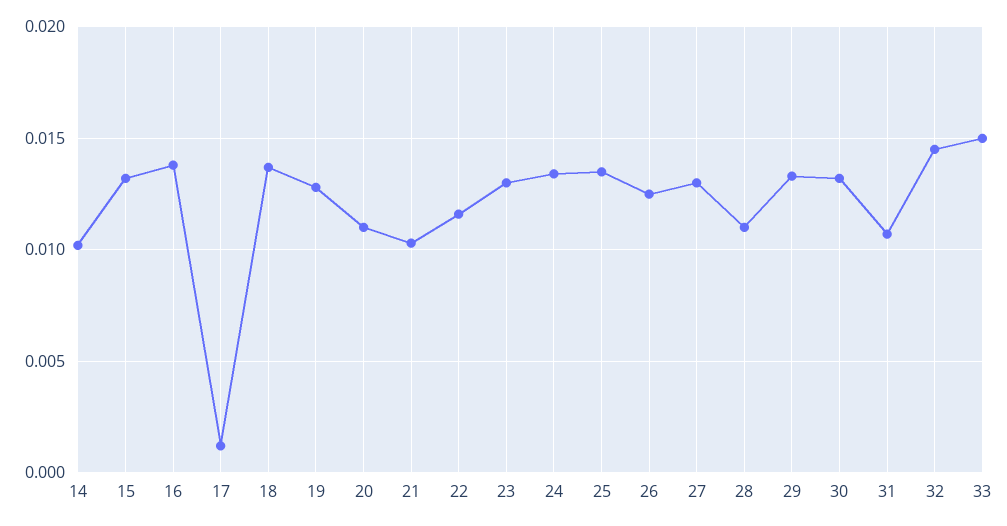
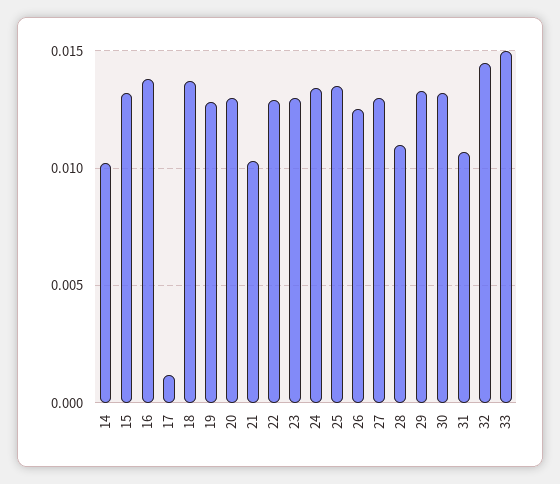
20: 0.011 -> 0.013
22: 0.0115 -> 0.013

